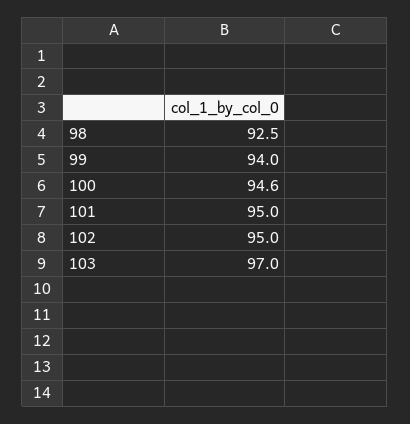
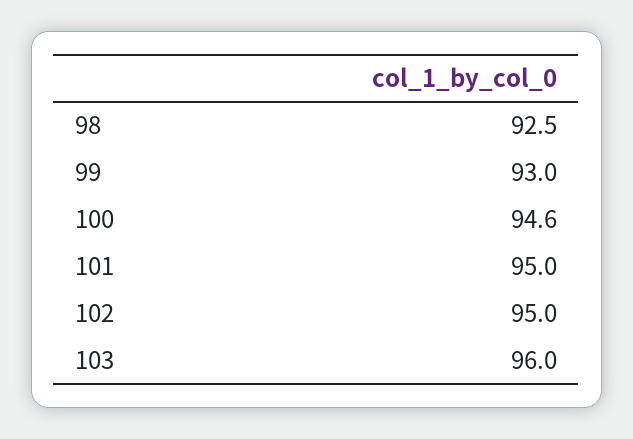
99: 94 -> 93
103: 97 -> 96

